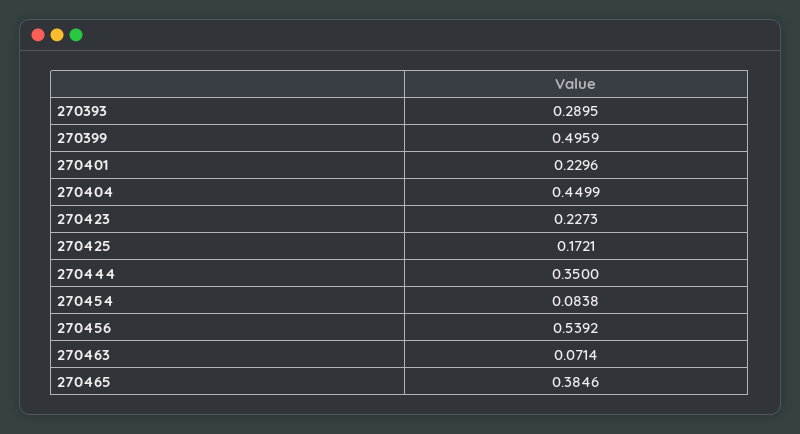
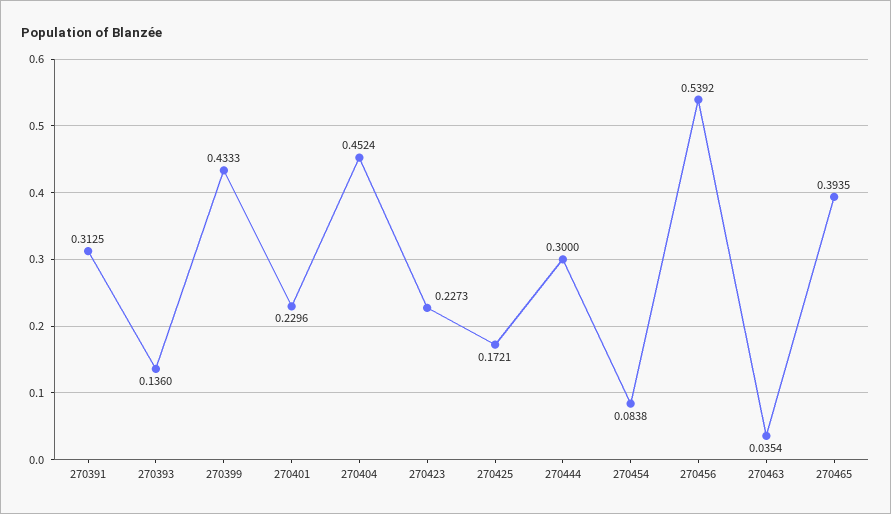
270393: 0.2895 -> 0.136
270399: 0.4959 -> 0.4333
270404: 0.4499 -> 0.4524
270444: 0.35 -> 0.3
270463: 0.0714 -> 0.0354
270465: 0.3846 -> 0.3935
270391: none -> 0.3125

